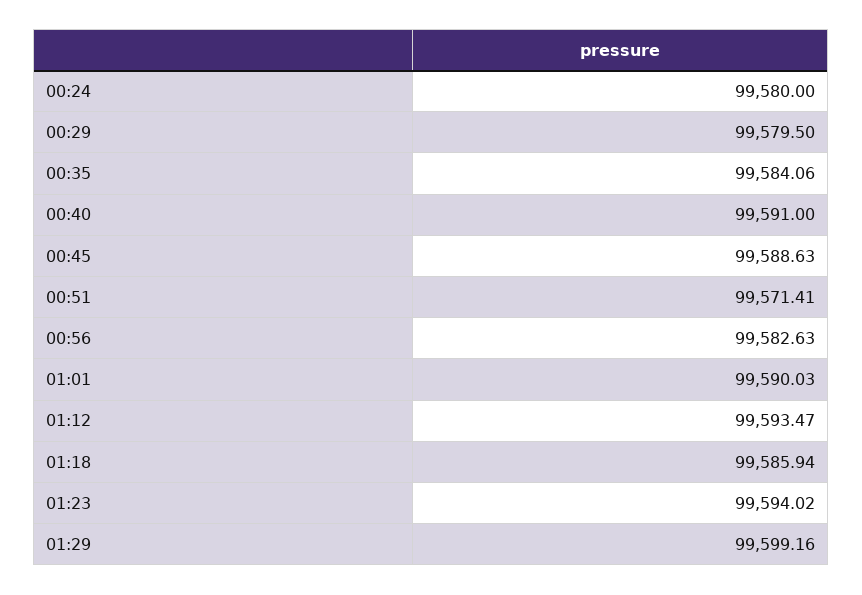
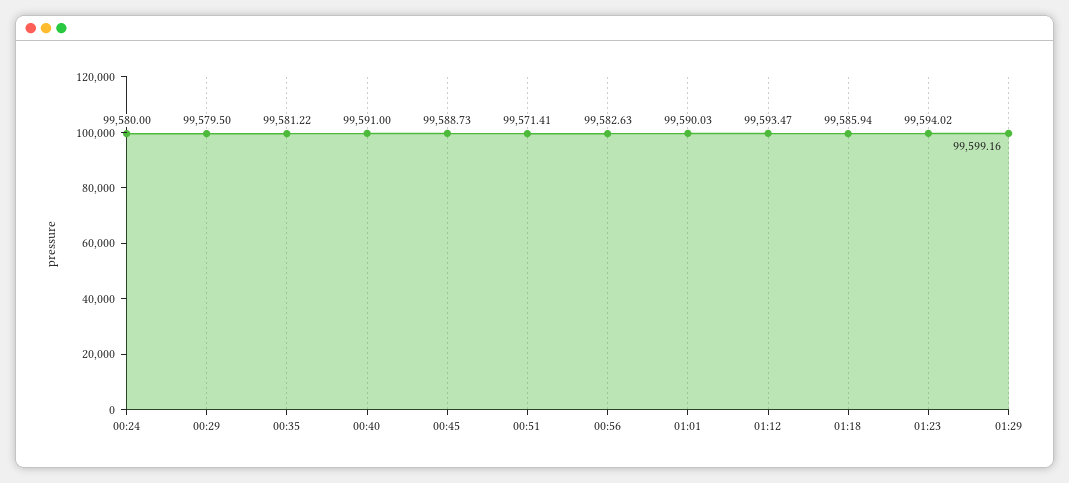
00:35: 99584.06 -> 99581.22
00:45: 99588.63 -> 99588.73

